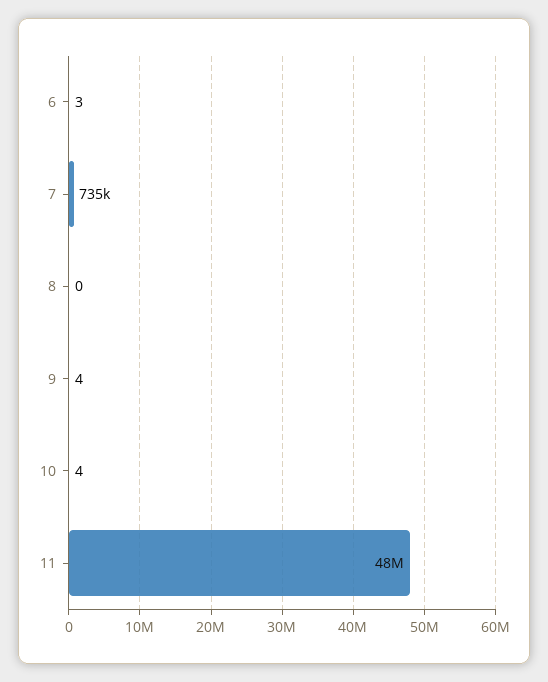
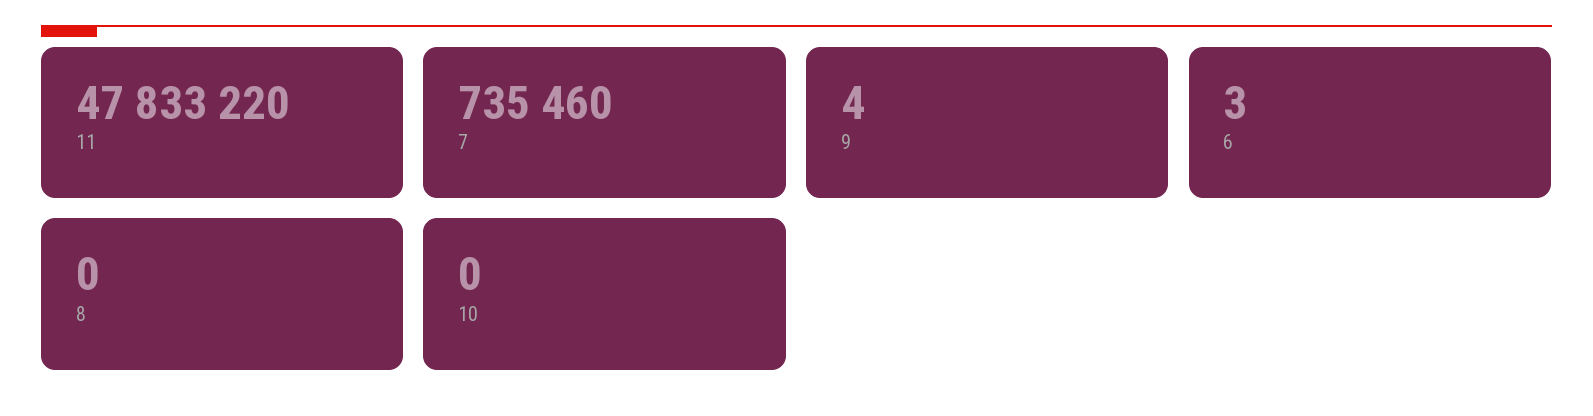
10: 4 -> 0

